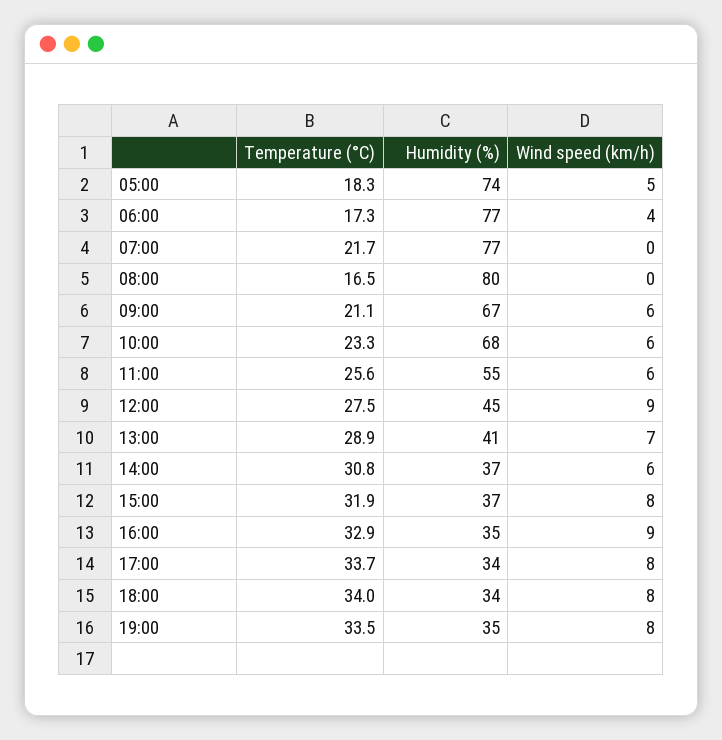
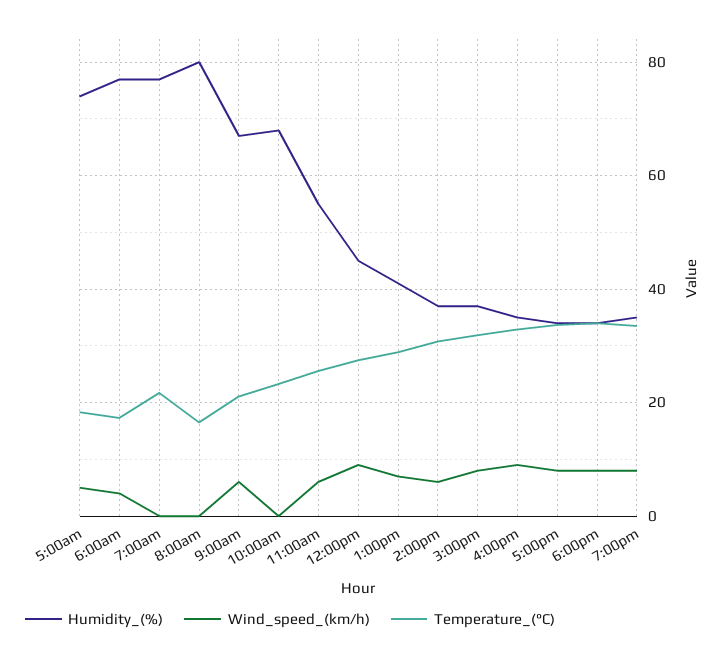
Wind speed (km/h), 10:00: 6 -> 0

